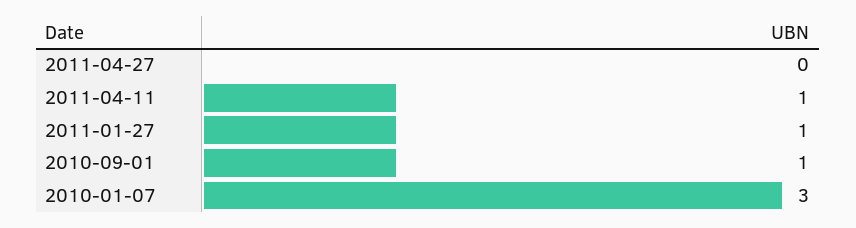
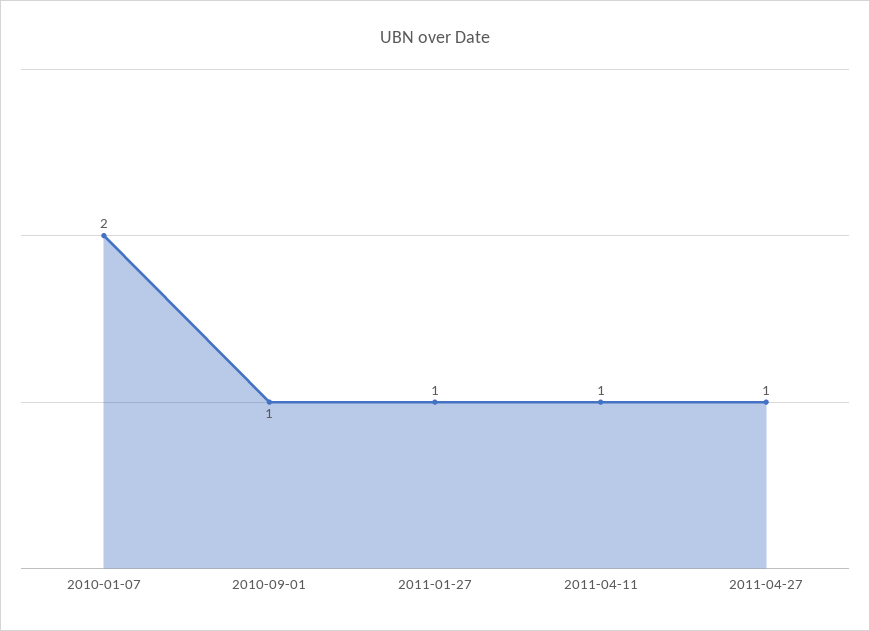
2011-04-27: 0 -> 1
2010-01-07: 3 -> 2

